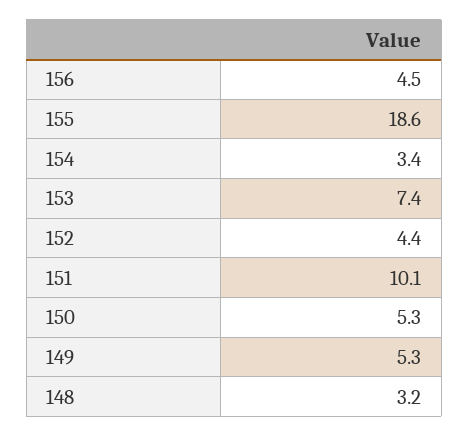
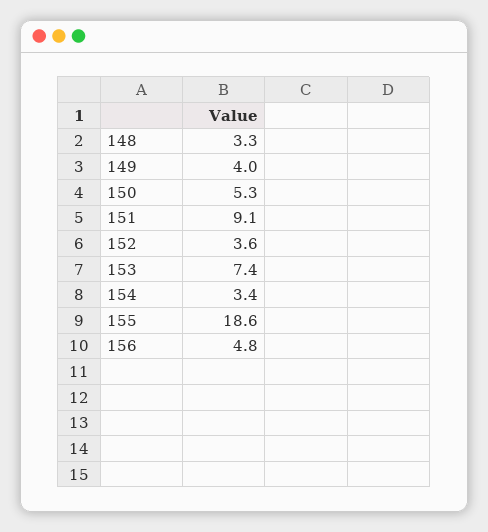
156: 4.5 -> 4.8
152: 4.4 -> 3.6
151: 10.1 -> 9.1
149: 5.3 -> 4
148: 3.2 -> 3.3

